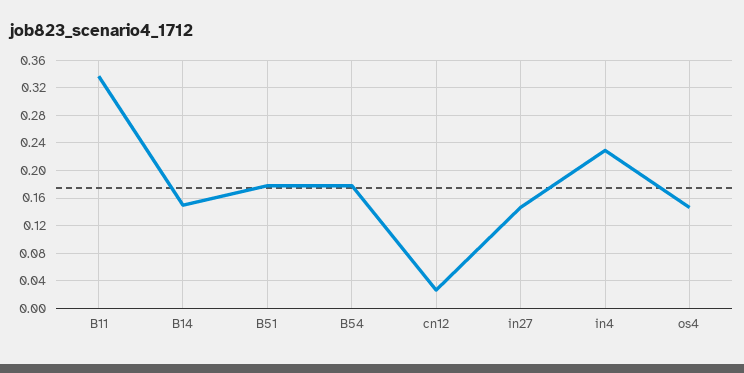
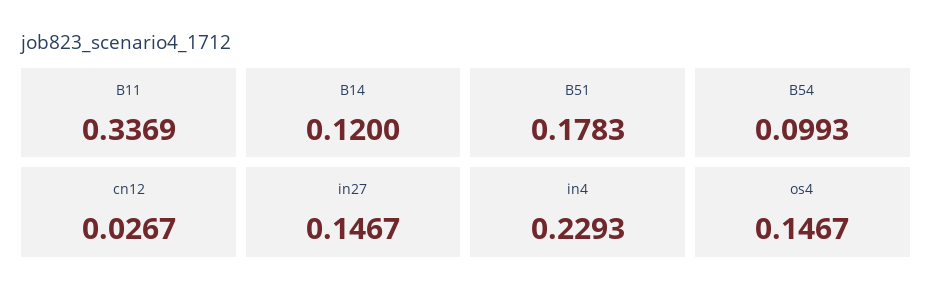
B14: 0.15 -> 0.12
B54: 0.18 -> 0.0993

